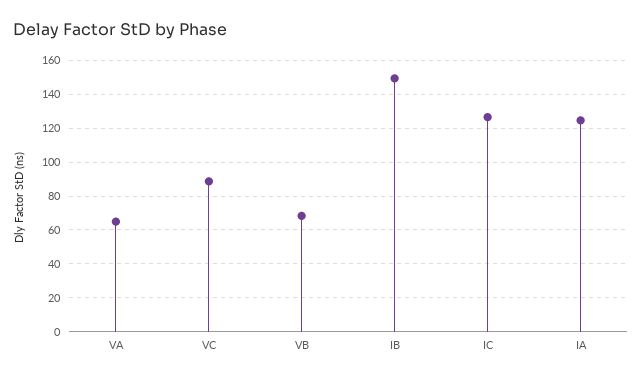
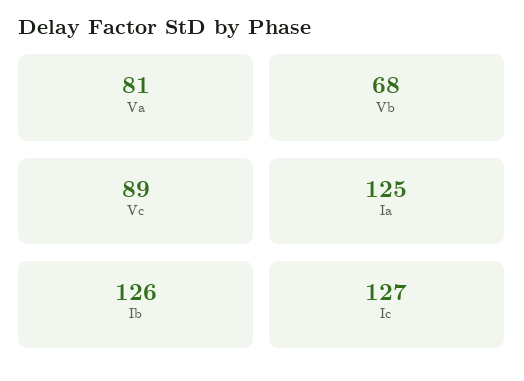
VA: 65 -> 81
IB: 150 -> 126

